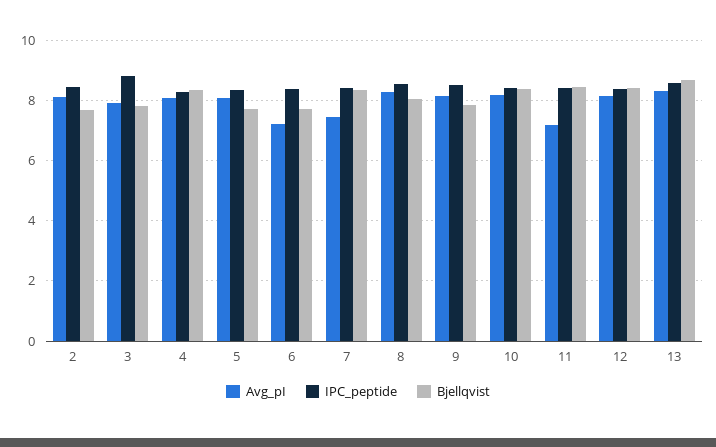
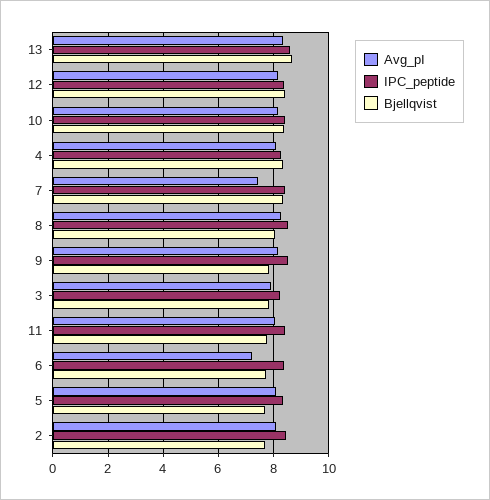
IPC_peptide, 3: 8.8 -> 8.25
Avg_pI, 11: 7.2 -> 8
Bjellqvist, 11: 8.4 -> 7.75

